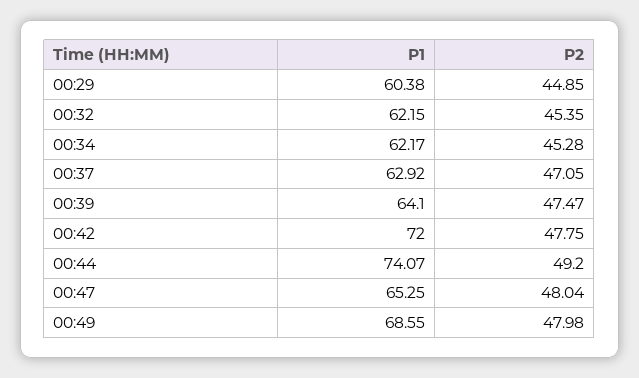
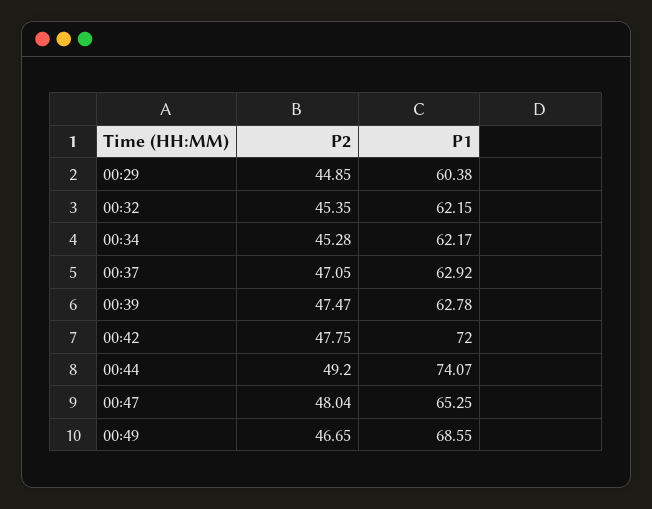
P1, 00:39: 64.1 -> 62.78
P2, 00:49: 47.98 -> 46.65

